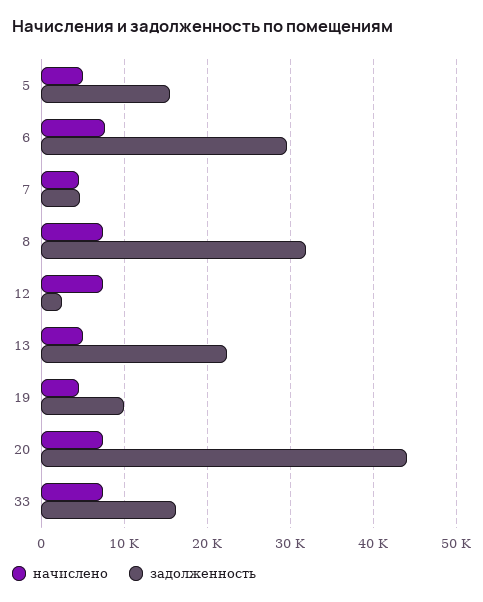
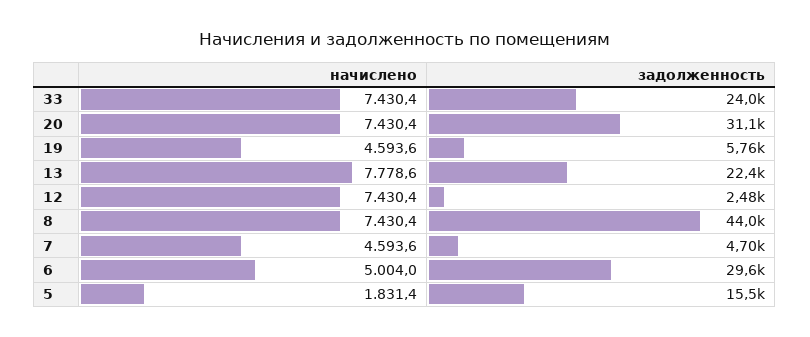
начислено, 5: 5000 -> 1831.4
начислено, 6: 8000 -> 5004
задолженность, 8: 32000 -> 44000
начислено, 13: 5000 -> 7778.6
задолженность, 19: 10000 -> 5760
задолженность, 20: 44000 -> 31100
задолженность, 33: 16000 -> 24000

